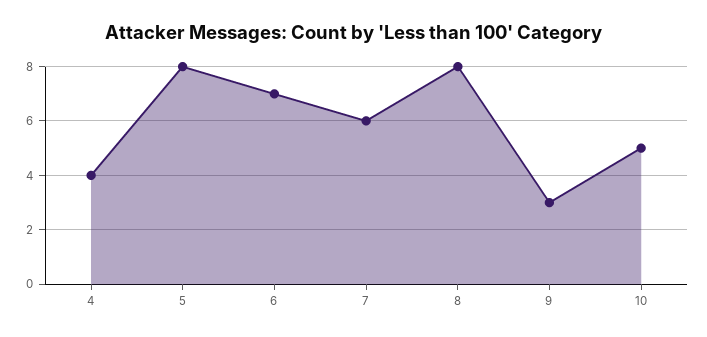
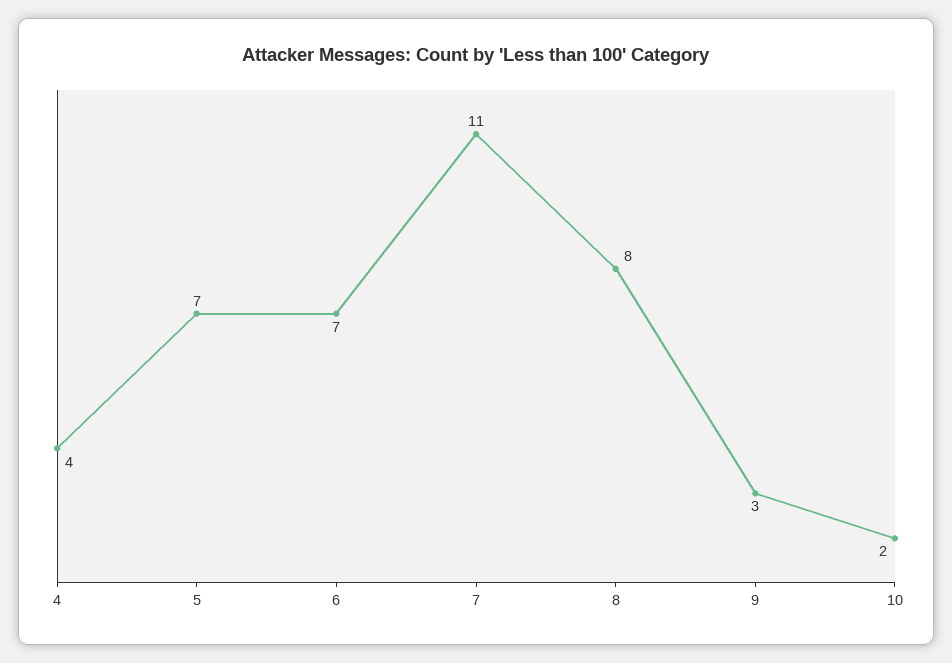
5: 8 -> 7
7: 6 -> 11
10: 5 -> 2

